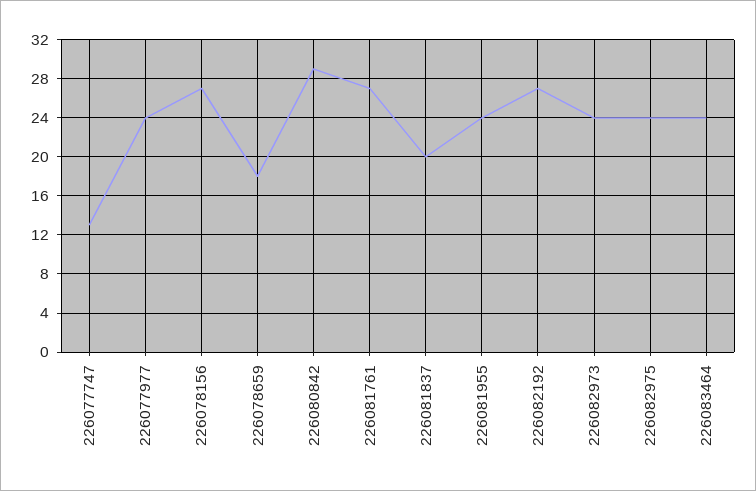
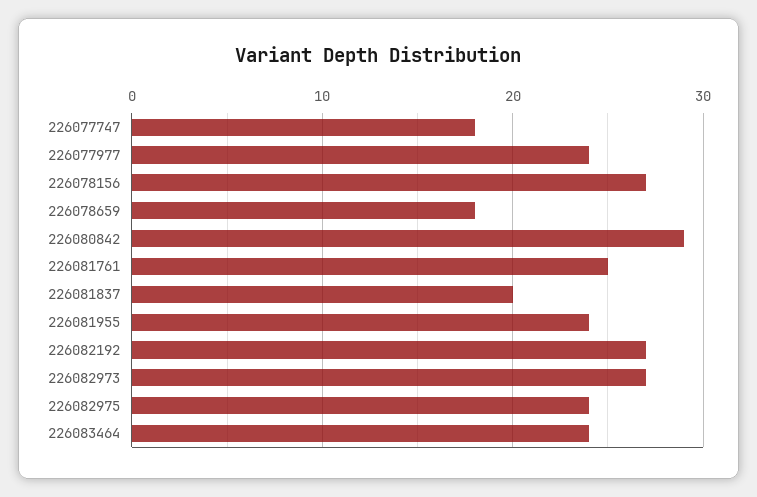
226077747: 13 -> 18
226081761: 27 -> 25
226082973: 24 -> 27

